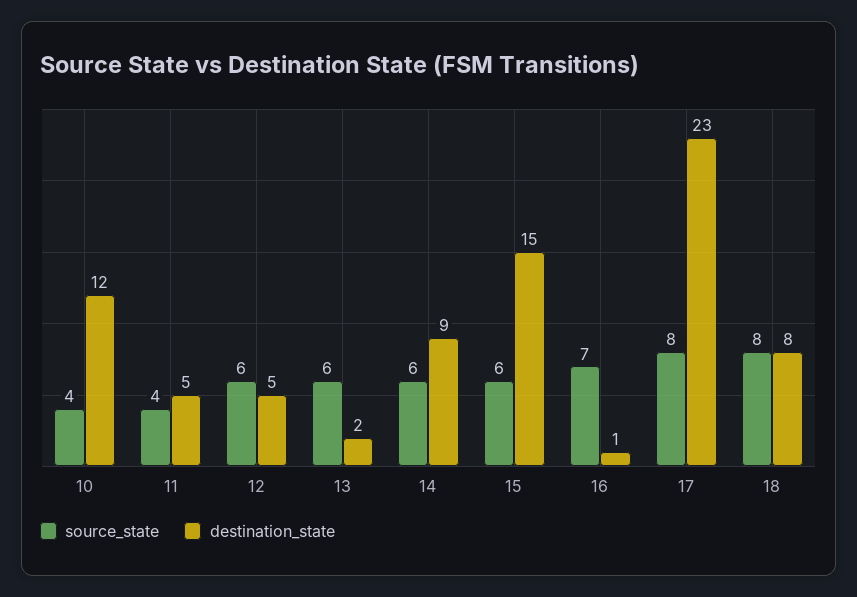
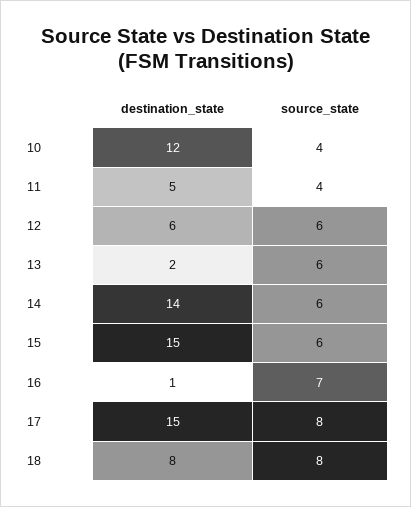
destination_state, 12: 5 -> 6
destination_state, 14: 9 -> 14
destination_state, 17: 23 -> 15

